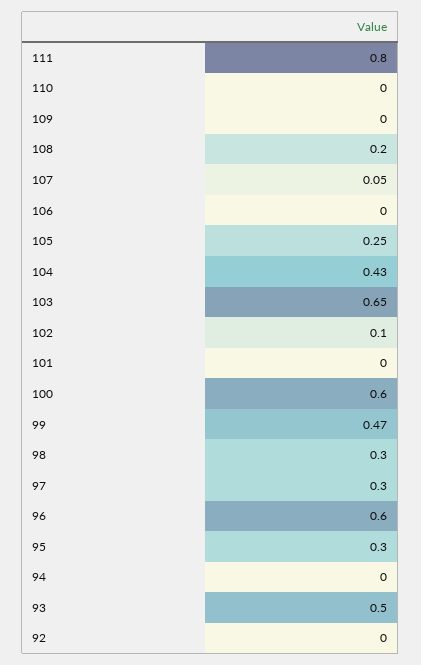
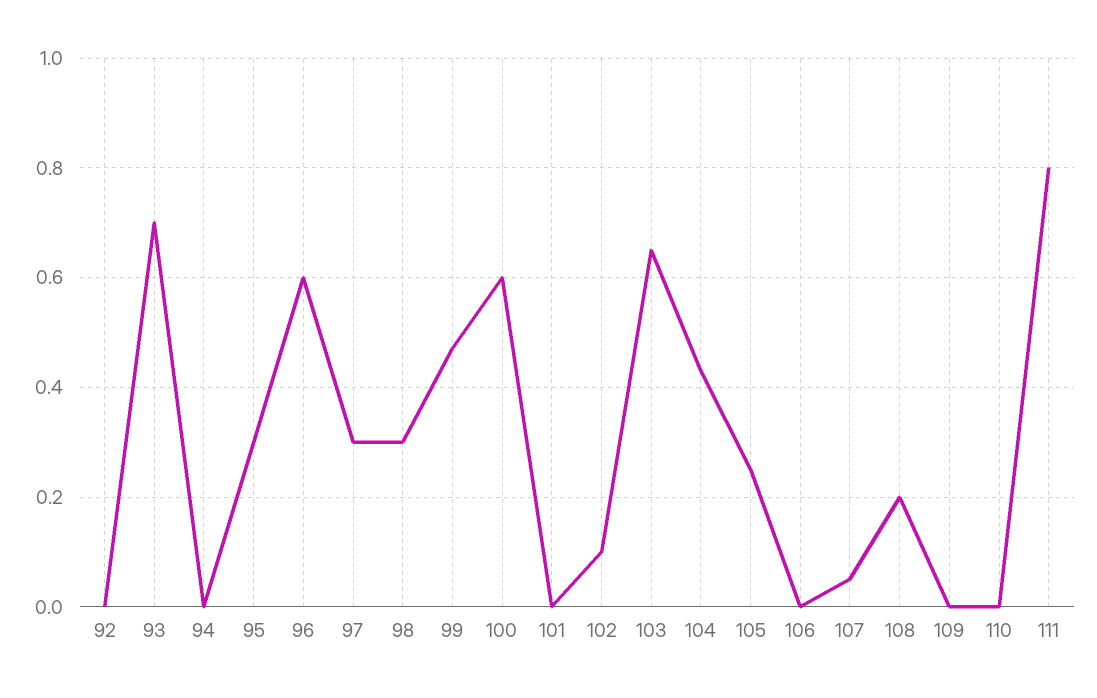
93: 0.5 -> 0.7

